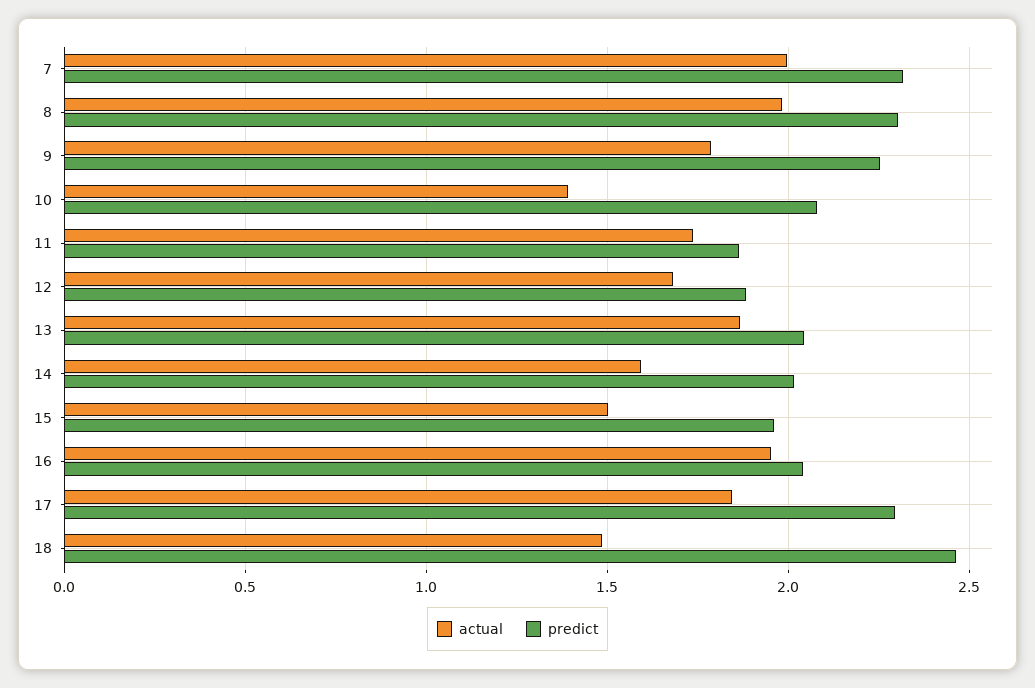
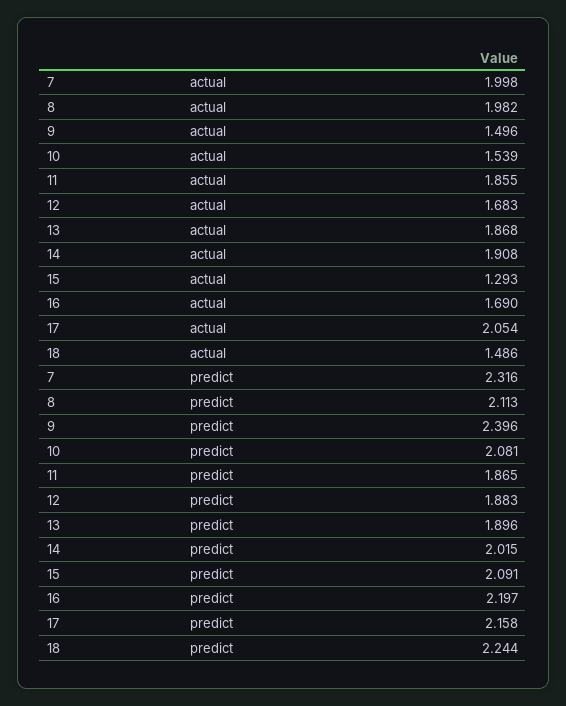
predict, 8: 2.3 -> 2.113
actual, 9: 1.8 -> 1.496
predict, 9: 2.25 -> 2.396
actual, 10: 1.4 -> 1.539
actual, 11: 1.75 -> 1.855
predict, 13: 2.05 -> 1.896
actual, 14: 1.6 -> 1.908
actual, 15: 1.5 -> 1.293
predict, 15: 1.95 -> 2.091
actual, 16: 1.95 -> 1.69
predict, 16: 2.05 -> 2.197
actual, 17: 1.85 -> 2.054
predict, 17: 2.3 -> 2.158
predict, 18: 2.45 -> 2.244

